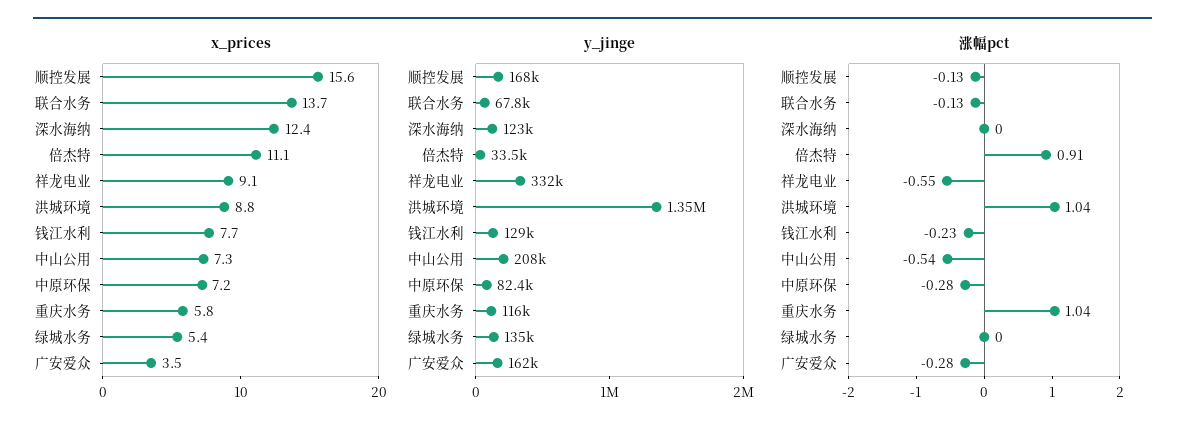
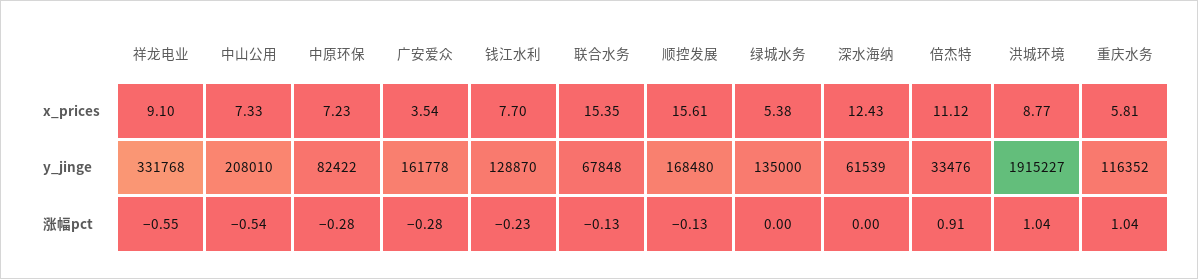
x_prices, 联合水务: 13.7 -> 15.35
y_jinge, 深水海纳: 123000 -> 61539
y_jinge, 洪城环境: 1350000 -> 1915227

